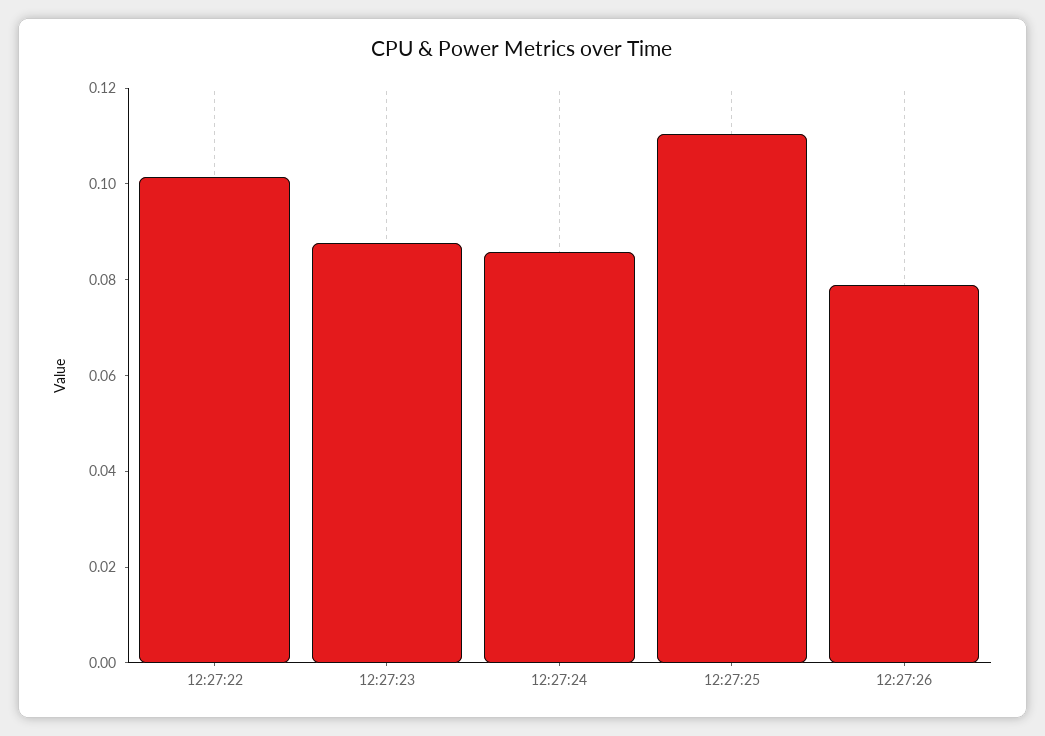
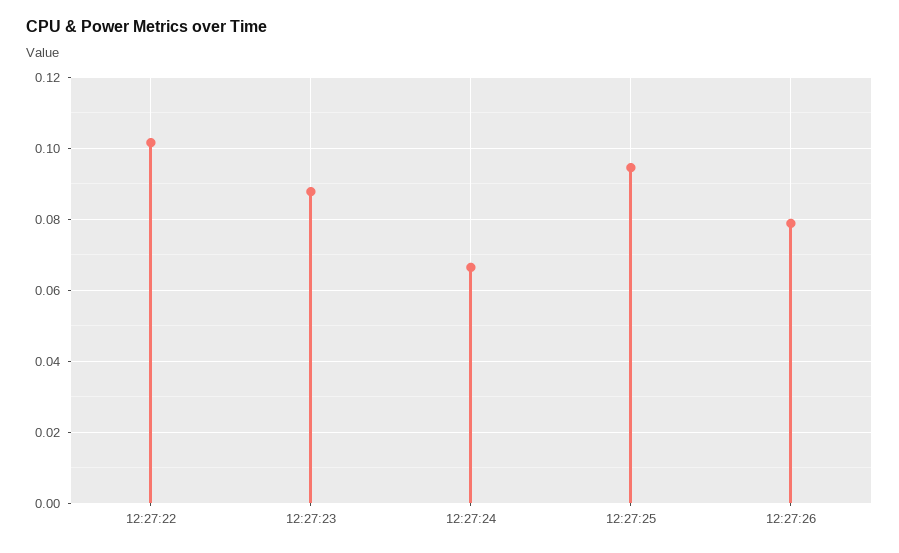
12:27:24: 0.085 -> 0.066
12:27:25: 0.11 -> 0.094

